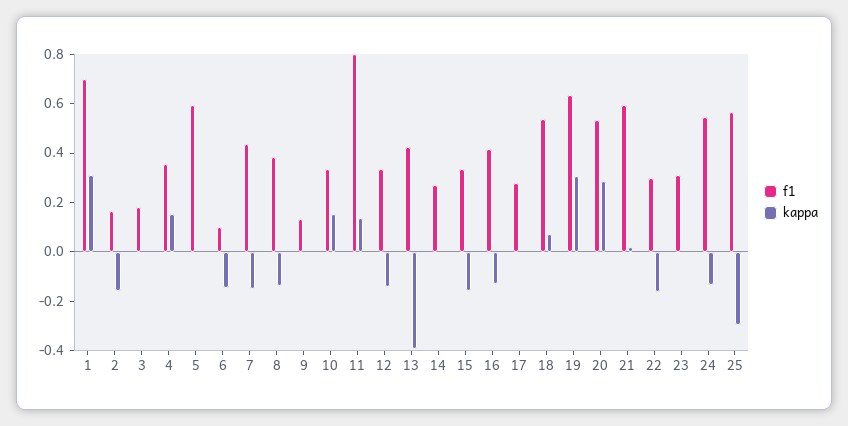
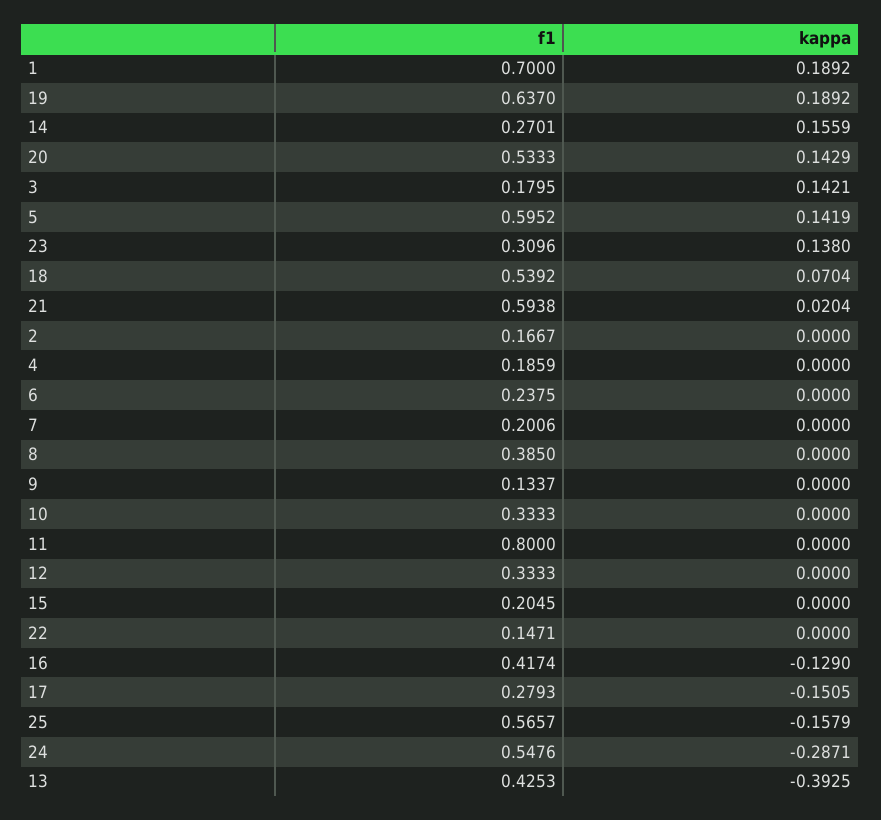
kappa, 1: 0.3 -> 0.1892
kappa, 2: -0.15 -> 0
kappa, 3: 0 -> 0.1421
f1, 4: 0.35 -> 0.1859
kappa, 4: 0.15 -> 0
kappa, 5: 0 -> 0.1419
f1, 6: 0.1 -> 0.2375
kappa, 6: -0.15 -> 0
f1, 7: 0.45 -> 0.2006
kappa, 7: -0.15 -> 0
kappa, 8: -0.15 -> 0
kappa, 10: 0.15 -> 0
kappa, 11: 0.15 -> 0
kappa, 12: -0.15 -> 0
kappa, 14: 0 -> 0.1559
f1, 15: 0.35 -> 0.2045
kappa, 15: -0.15 -> 0
kappa, 17: 0 -> -0.1505
kappa, 19: 0.3 -> 0.1892
kappa, 20: 0.3 -> 0.1429
f1, 22: 0.3 -> 0.1471
kappa, 22: -0.15 -> 0
kappa, 23: 0 -> 0.138
kappa, 24: -0.15 -> -0.2871
kappa, 25: -0.3 -> -0.1579

